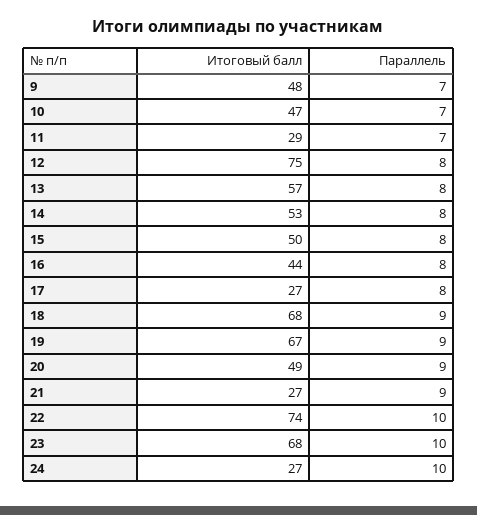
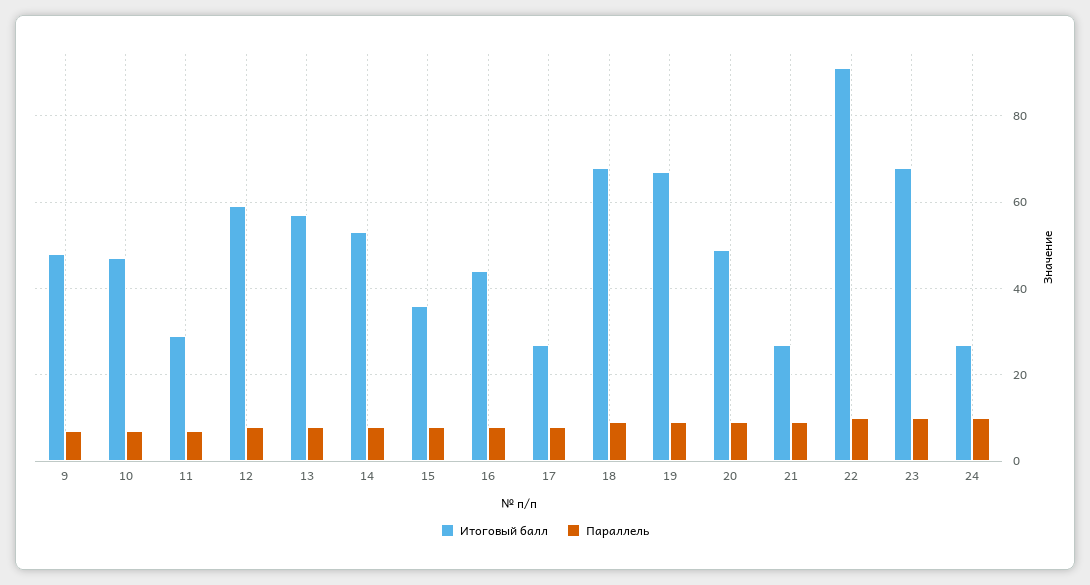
Итоговый балл, 12: 75 -> 60
Итоговый балл, 15: 50 -> 35
Итоговый балл, 22: 74 -> 90

